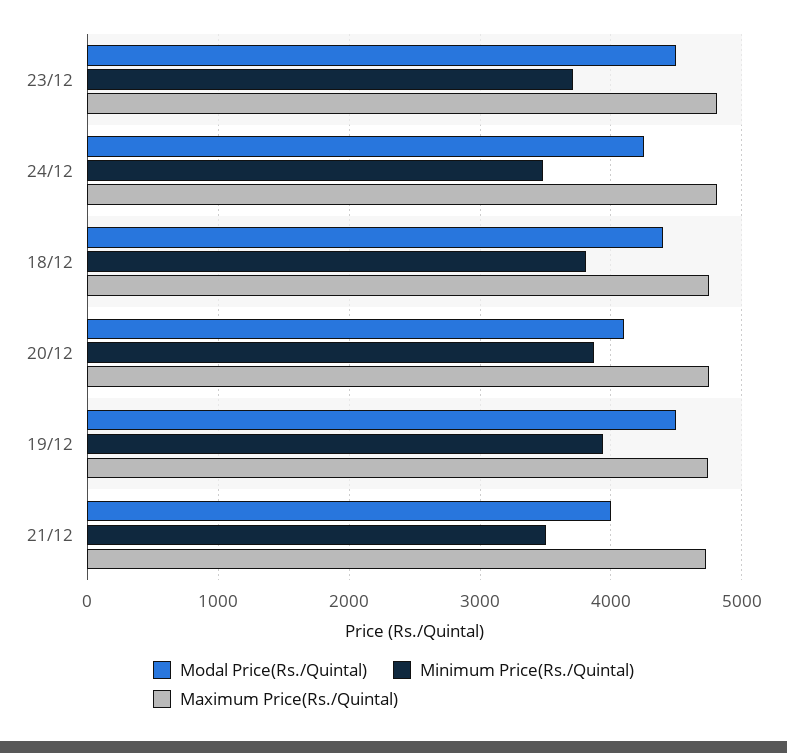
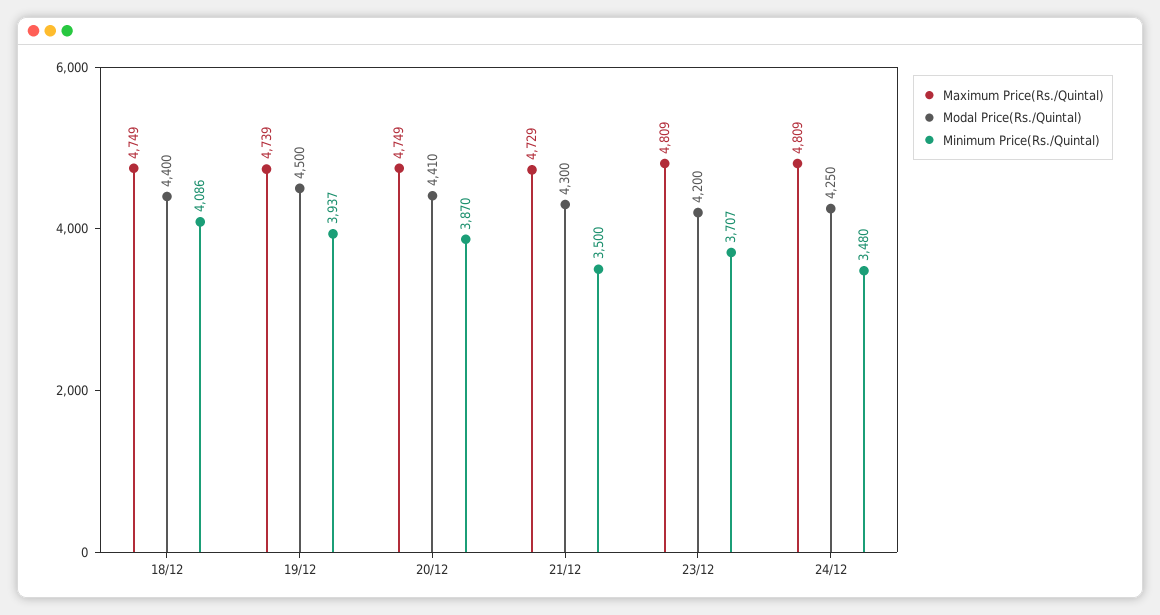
Modal Price(Rs./Quintal), 23/12: 4500 -> 4200
Minimum Price(Rs./Quintal), 18/12: 3800 -> 4086
Modal Price(Rs./Quintal), 20/12: 4100 -> 4410
Modal Price(Rs./Quintal), 21/12: 4000 -> 4300

